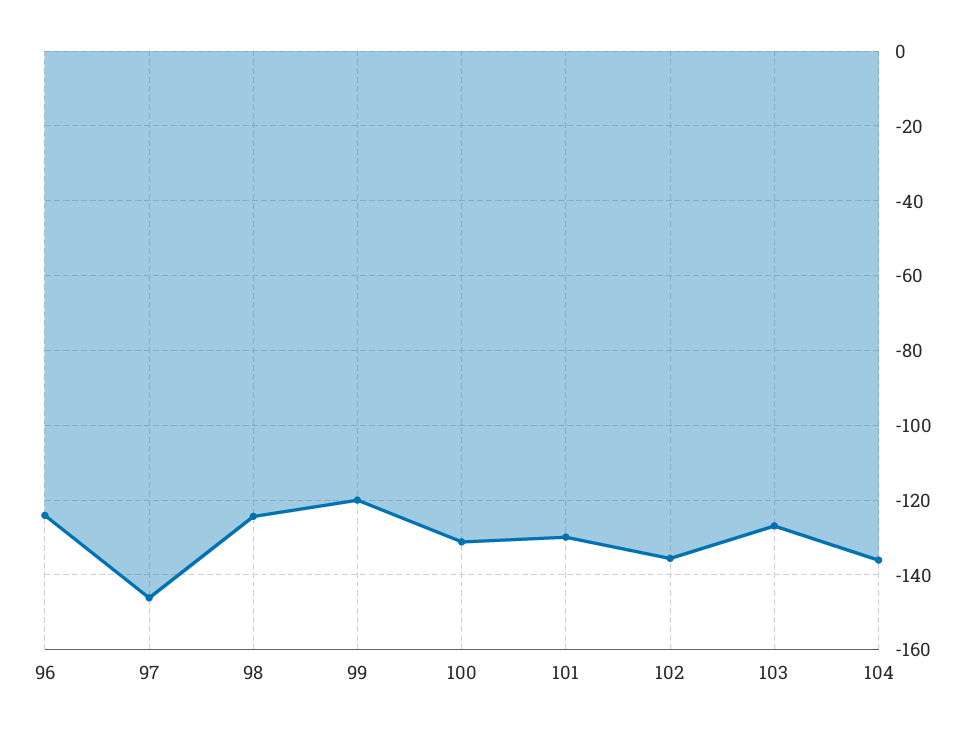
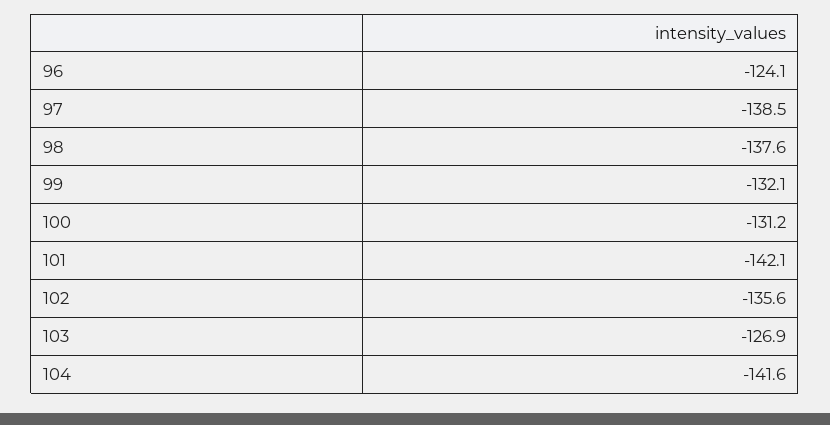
97: -146 -> -138.5
98: -124 -> -137.6
99: -120 -> -132.1
101: -130 -> -142.1
104: -136 -> -141.6

